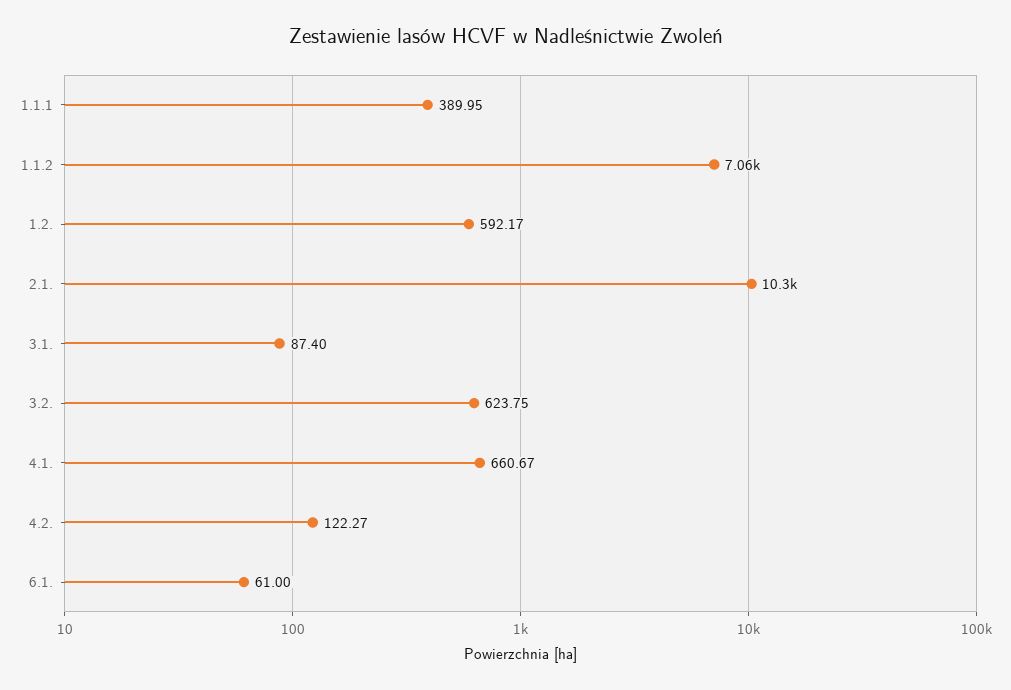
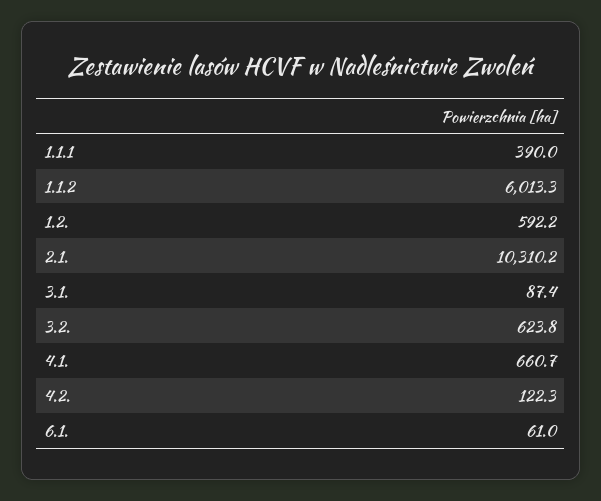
1.1.2: 7060 -> 6013.3

